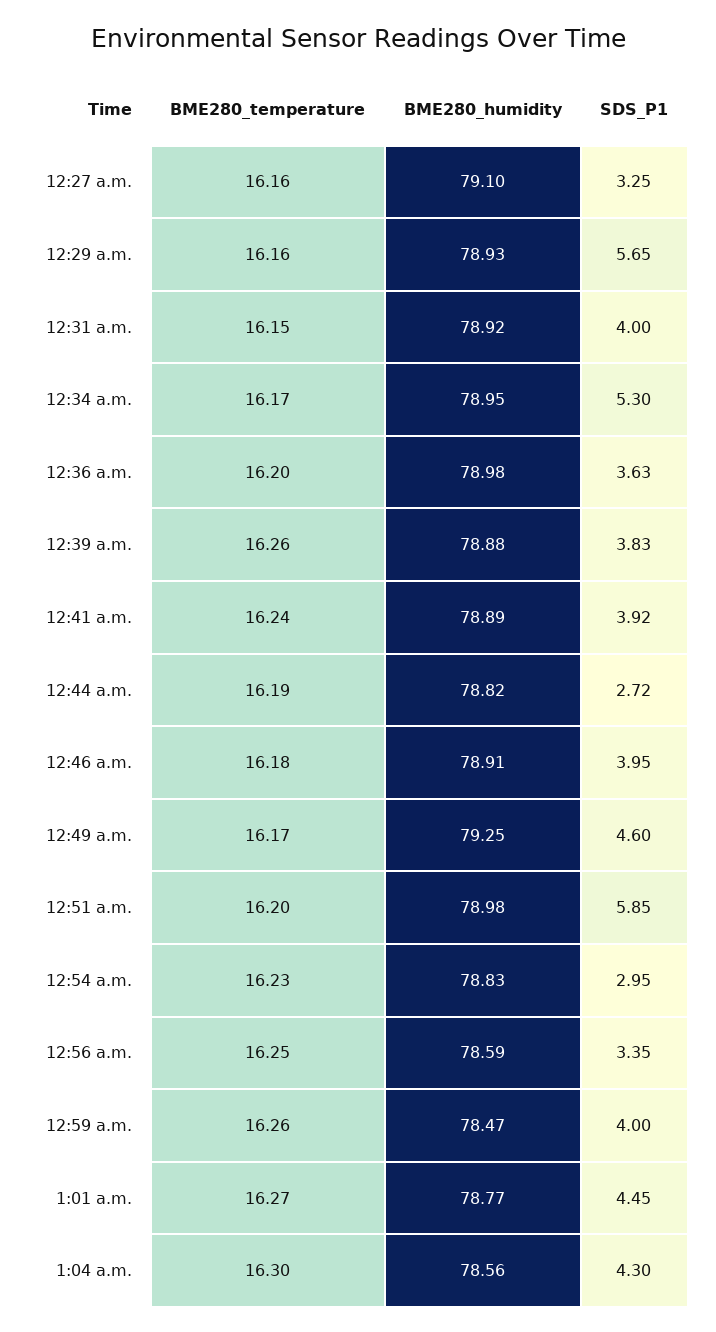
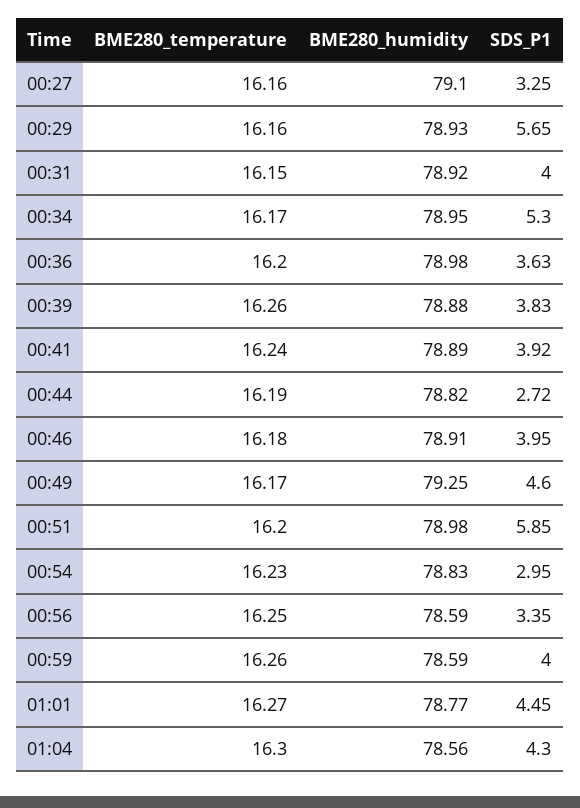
BME280_humidity, 12:59 a.m.: 78.47 -> 78.59

